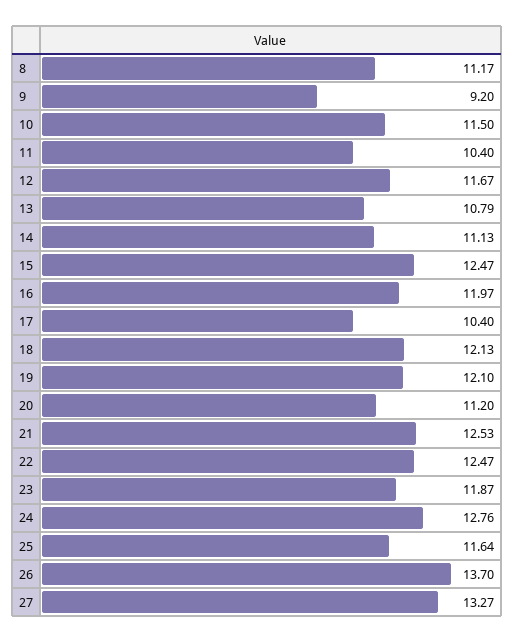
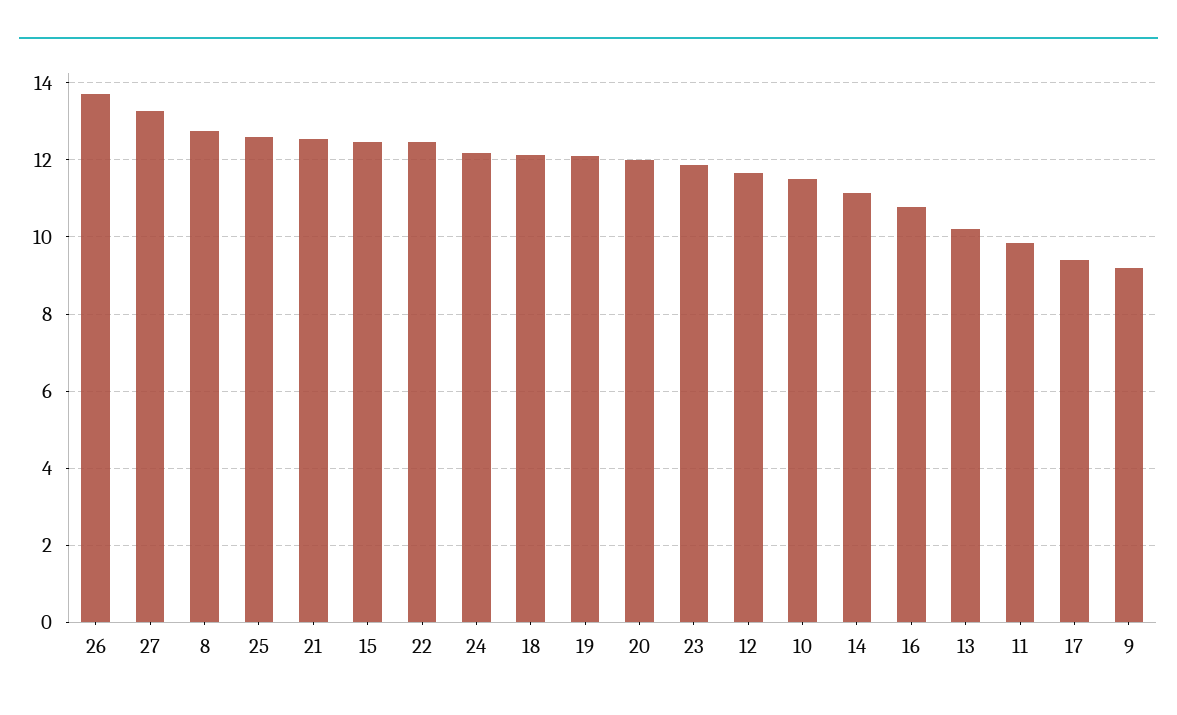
8: 11.17 -> 12.8
11: 10.4 -> 9.8
13: 10.79 -> 10.2
16: 11.97 -> 10.8
17: 10.4 -> 9.4
20: 11.2 -> 12
24: 12.76 -> 12.2
25: 11.64 -> 12.6

